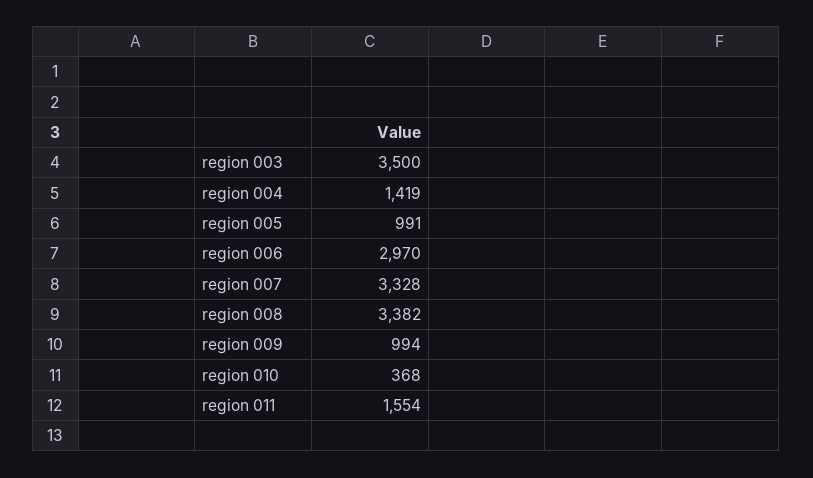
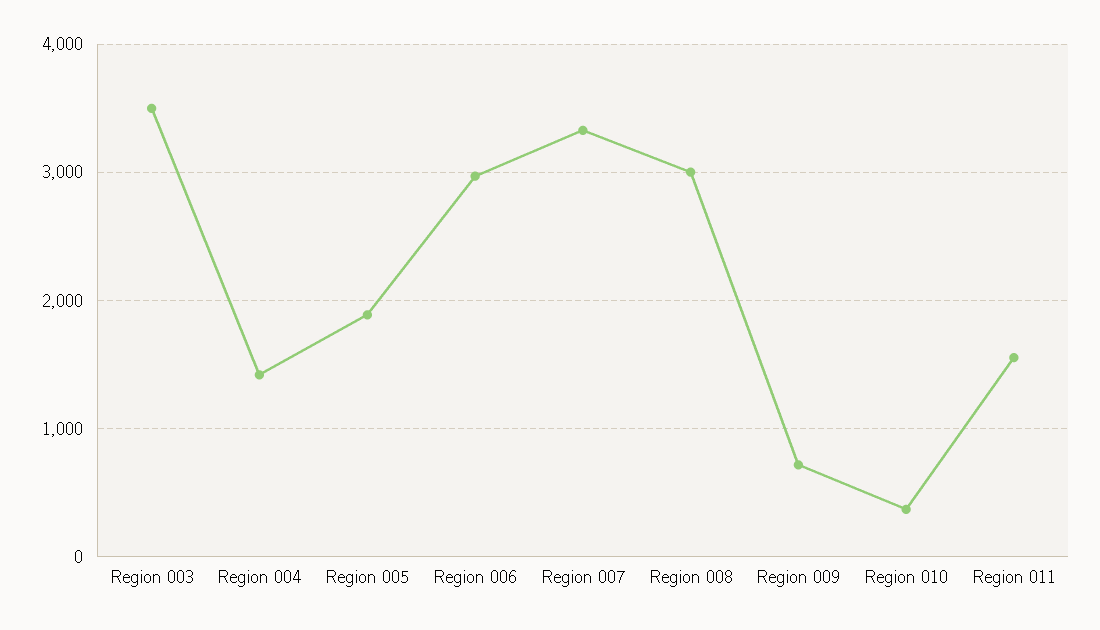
region 005: 991 -> 1900
region 008: 3382 -> 3000
region 009: 994 -> 700

